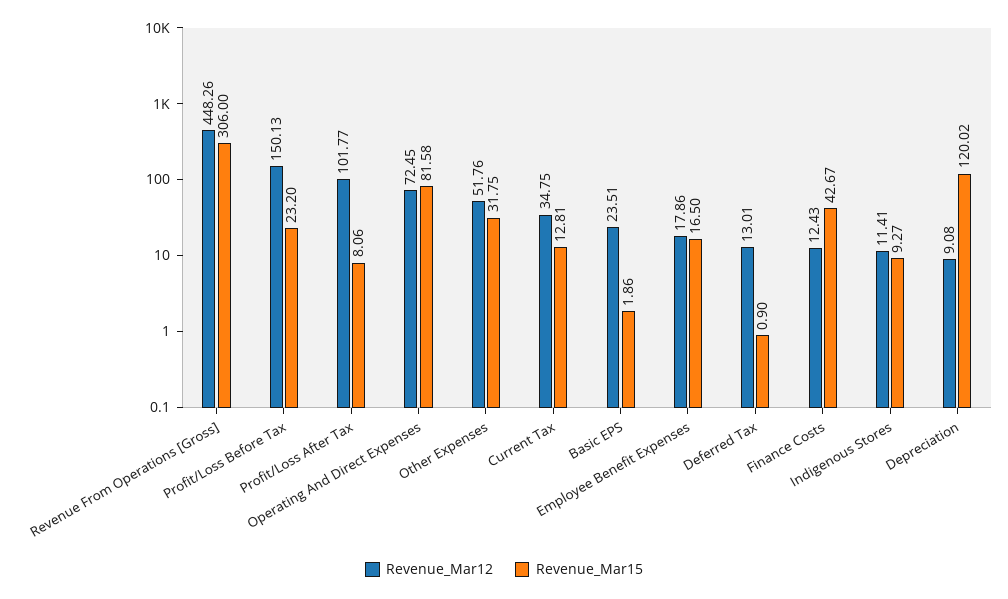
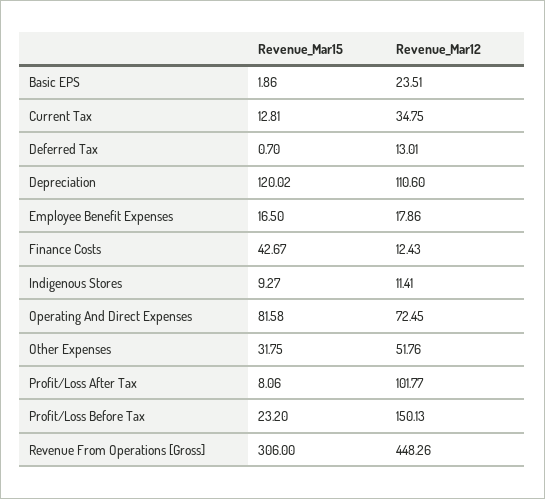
Revenue_Mar15, Deferred Tax: 0.9 -> 0.7
Revenue_Mar12, Depreciation: 9.08 -> 110.6

